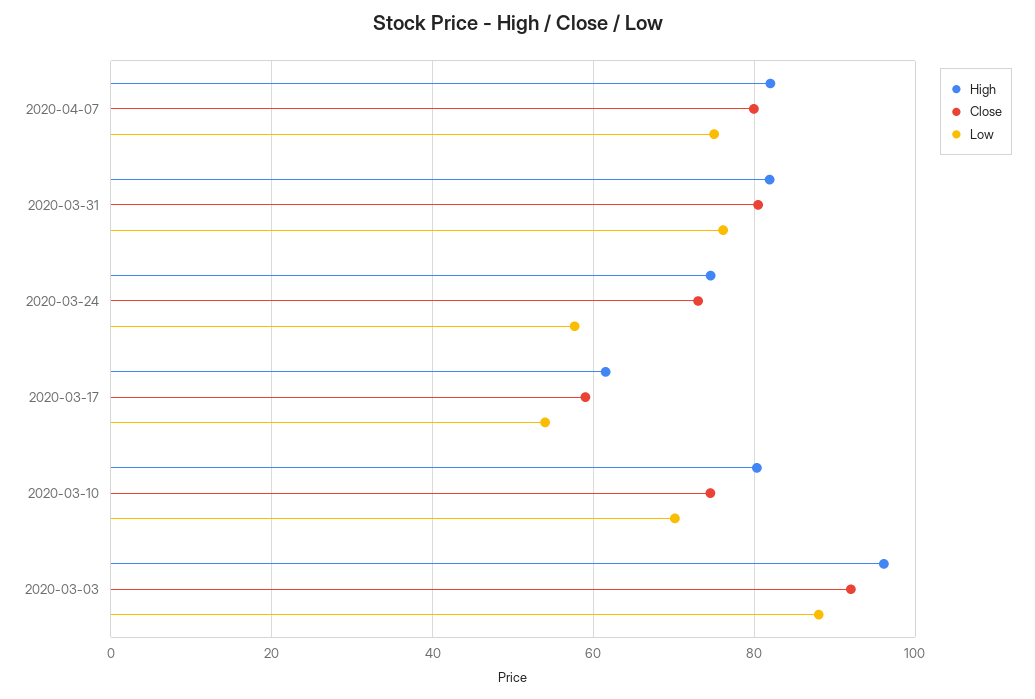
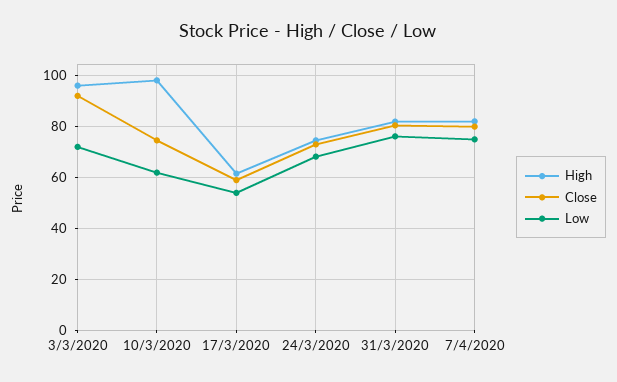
Low, 2020-03-24: 58 -> 67.5
High, 2020-03-10: 80 -> 97.5
Low, 2020-03-10: 70 -> 62.5
Low, 2020-03-03: 88 -> 72.5

